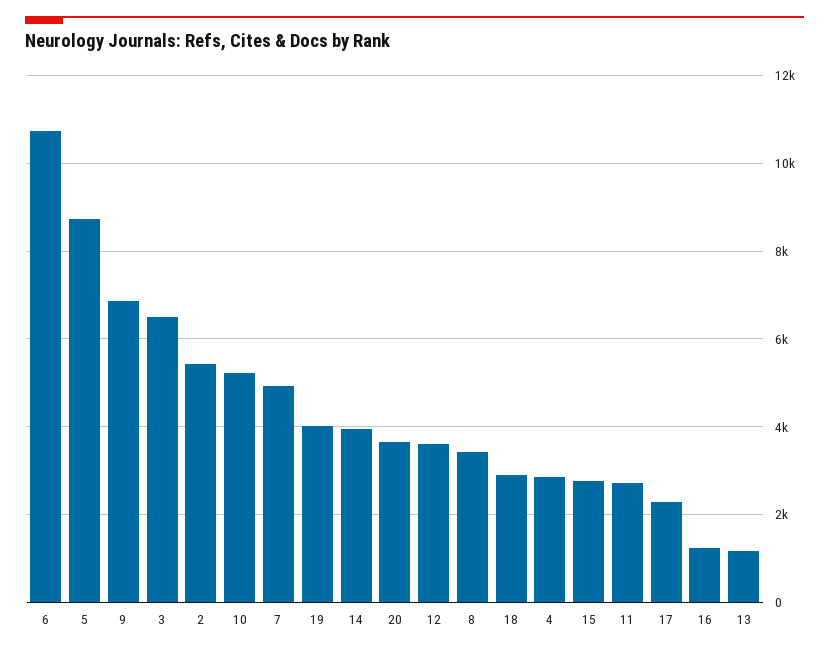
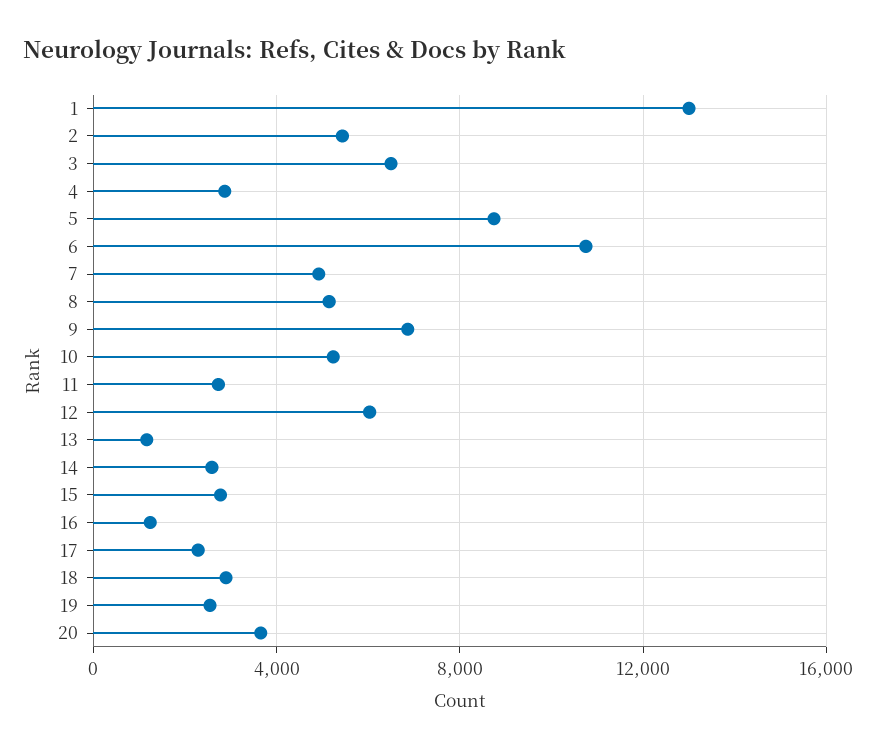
19: 4000 -> 2500
14: 4000 -> 2500
12: 3600 -> 6000
8: 3400 -> 5000
1: none -> 13000

